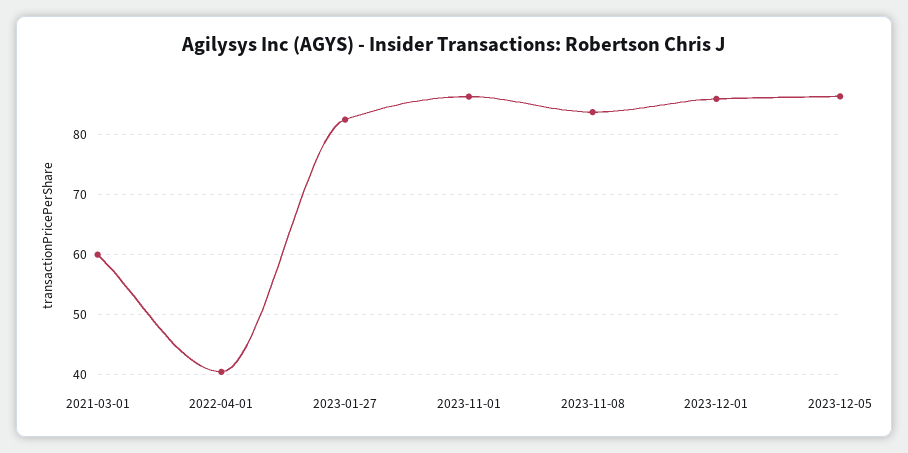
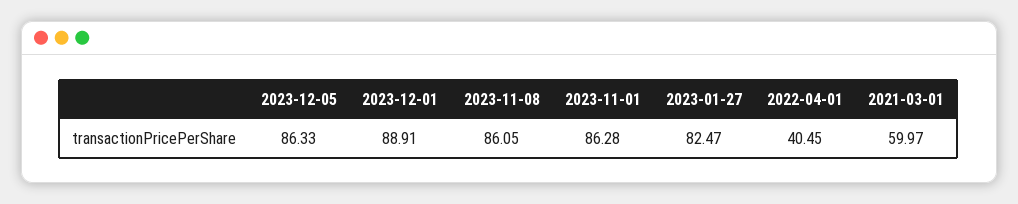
2023-11-08: 84 -> 86.05
2023-12-01: 86 -> 88.91

